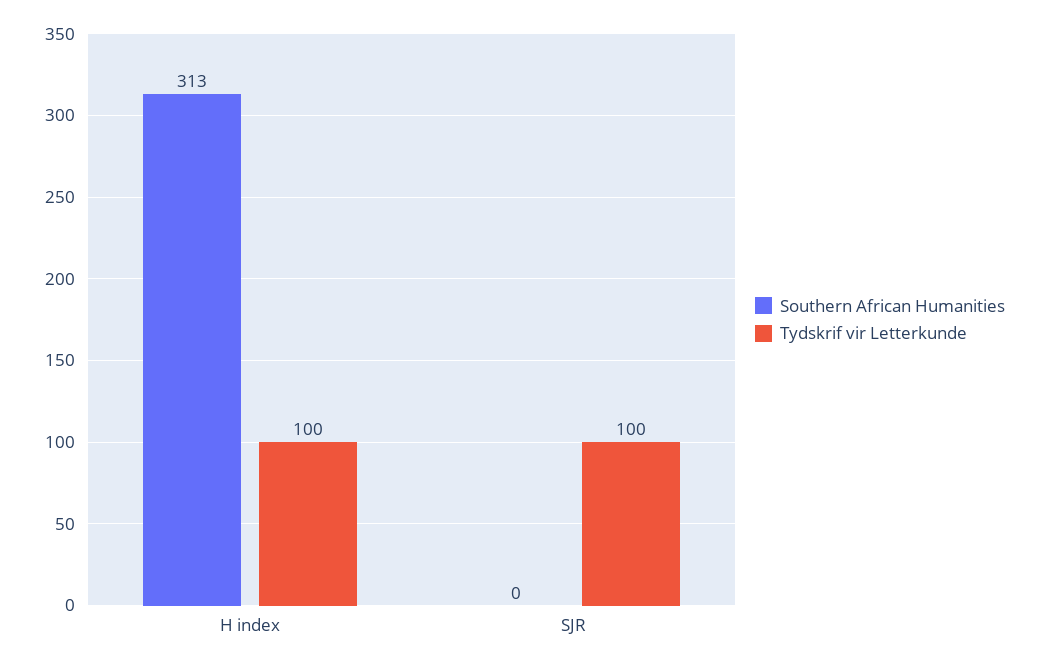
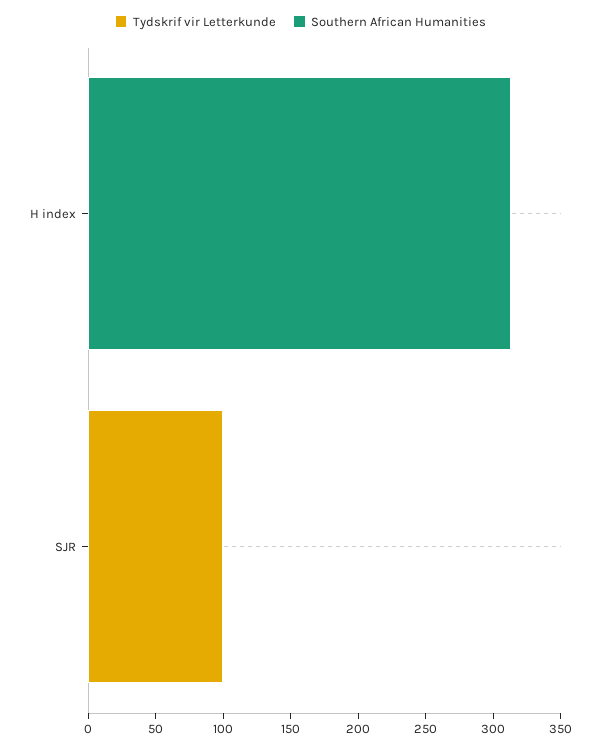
Tydskrif vir Letterkunde, H index: 100 -> 0

